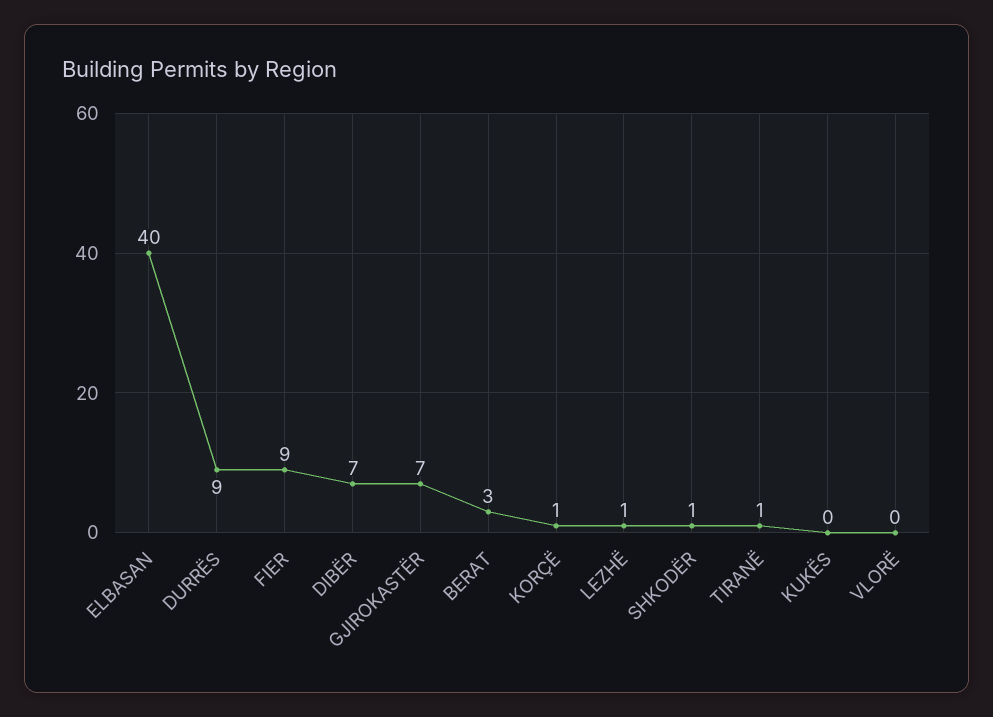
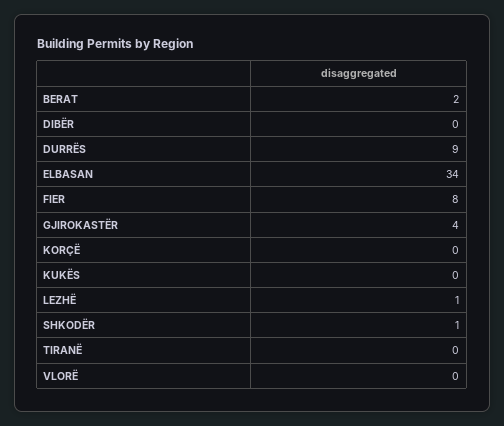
ELBASAN: 40 -> 34
FIER: 9 -> 8
DIBËR: 7 -> 0
GJIROKASTËR: 7 -> 4
BERAT: 3 -> 2
KORÇË: 1 -> 0
TIRANË: 1 -> 0

